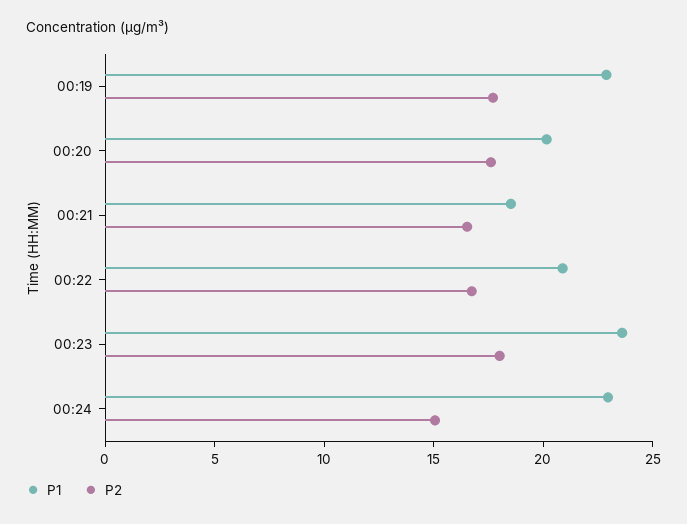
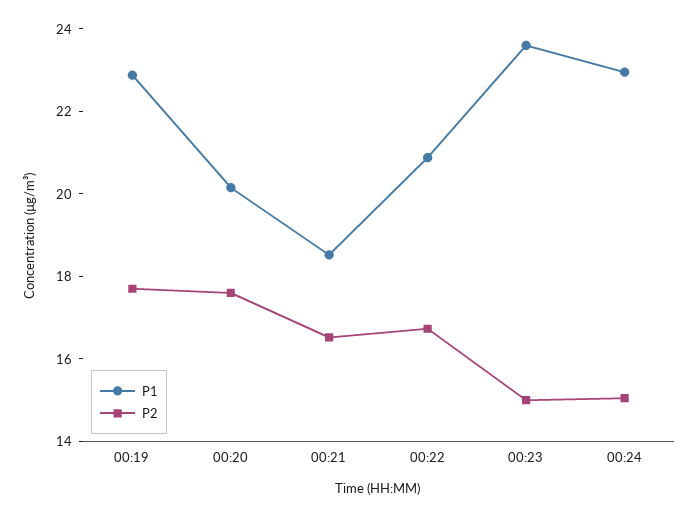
P2, 00:23: 18 -> 15

